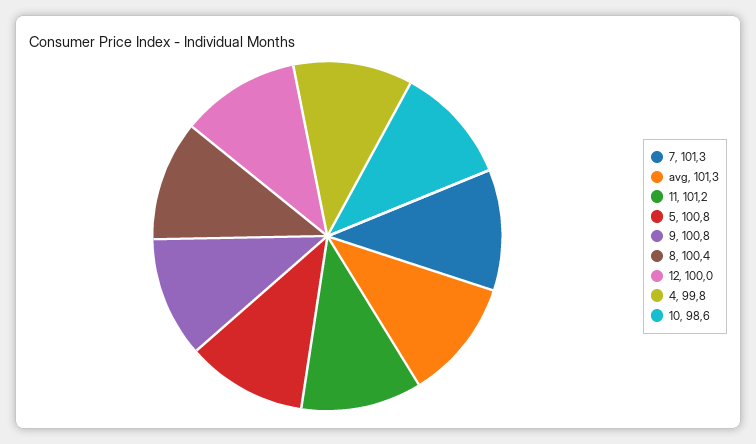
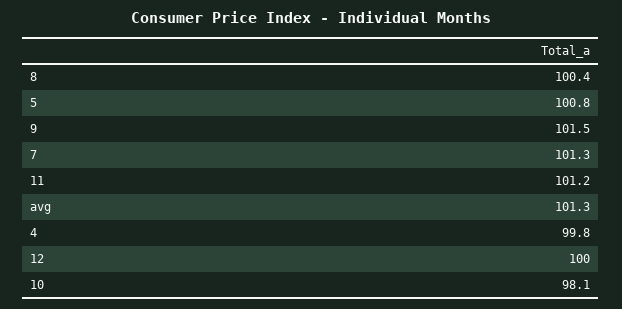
9: 100.8 -> 101.5
10: 98.6 -> 98.1

